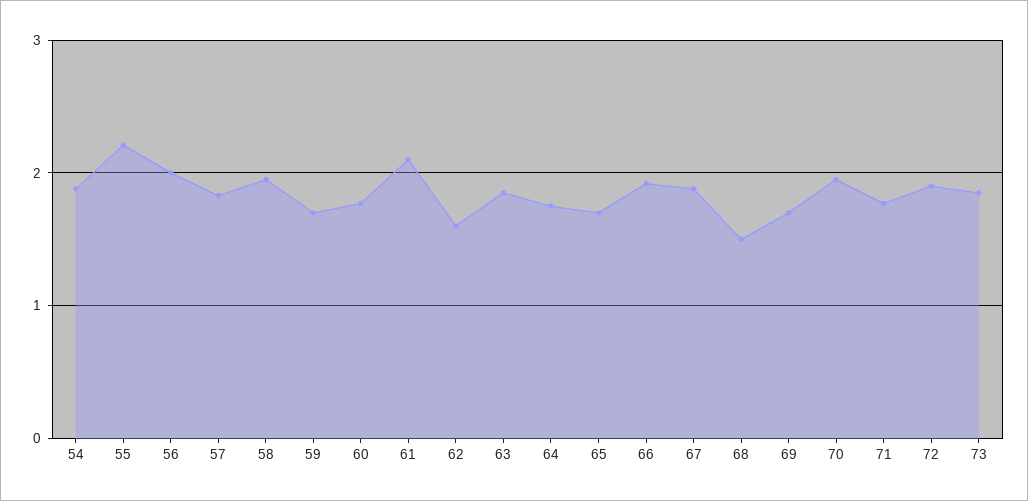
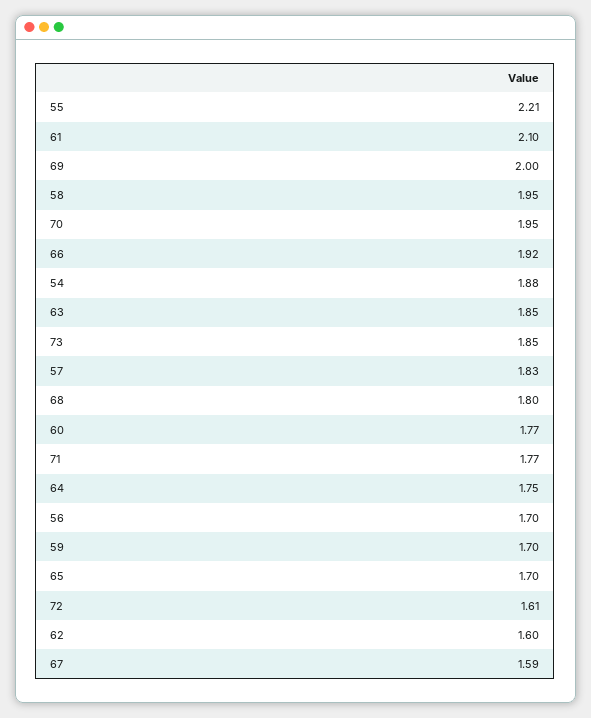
56: 2 -> 1.7
67: 1.9 -> 1.59
68: 1.5 -> 1.8
69: 1.7 -> 2
72: 1.9 -> 1.61

